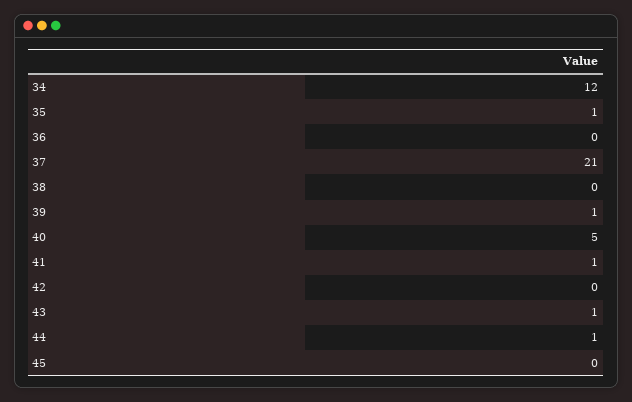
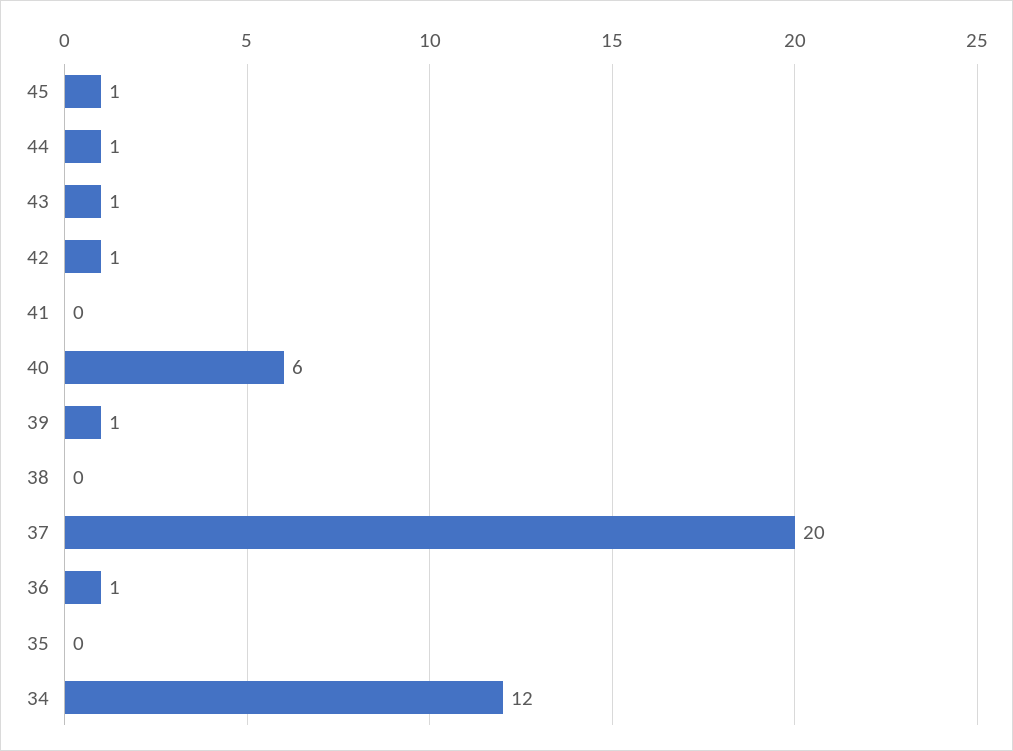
35: 1 -> 0
36: 0 -> 1
37: 21 -> 20
40: 5 -> 6
41: 1 -> 0
42: 0 -> 1
45: 0 -> 1

